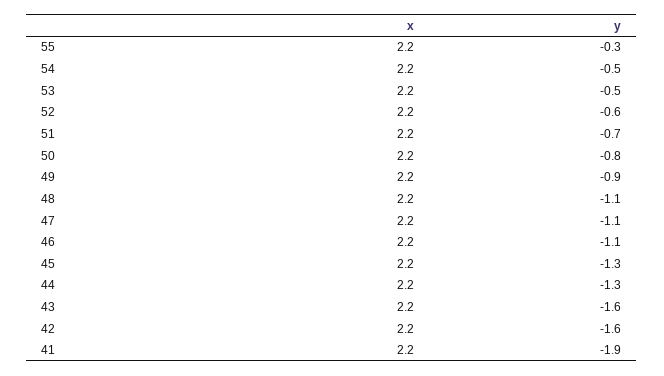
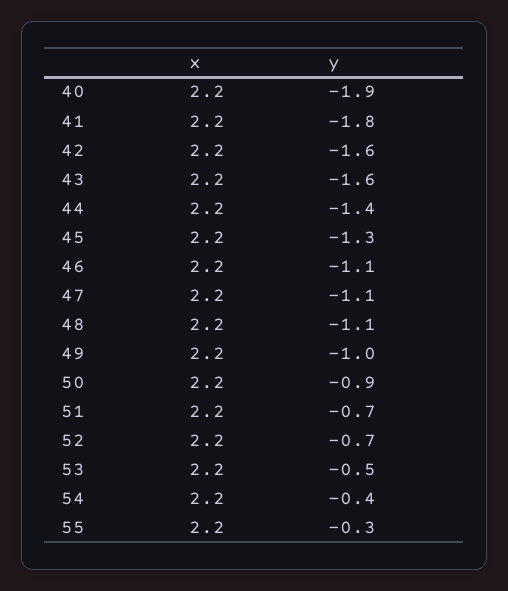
y, 54: -0.5 -> -0.4
y, 52: -0.6 -> -0.7
y, 50: -0.8 -> -0.9
y, 49: -0.9 -> -1
y, 44: -1.3 -> -1.4
y, 41: -1.9 -> -1.8
x, 40: none -> 2.2
y, 40: none -> -1.9

